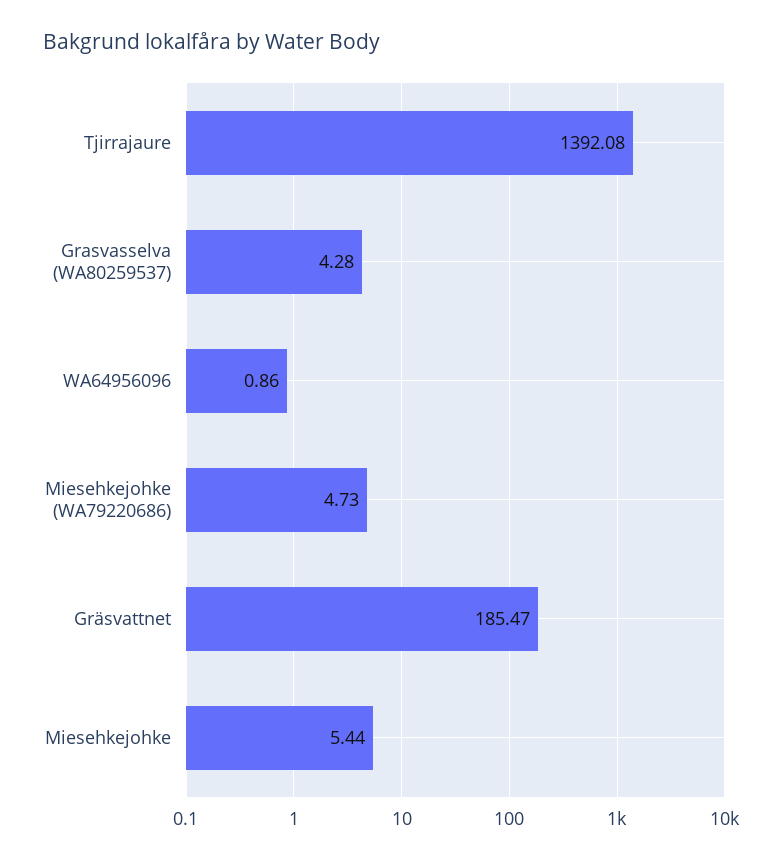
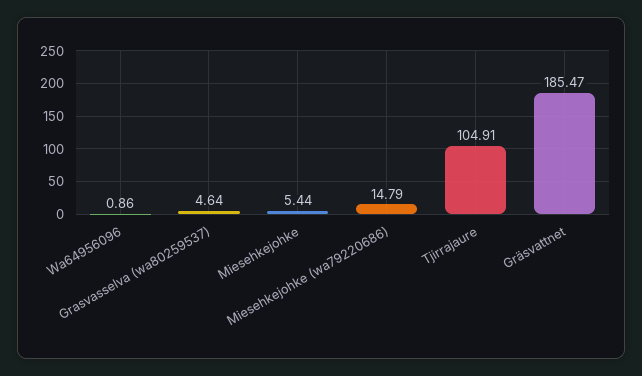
Tjirrajaure: 1392.08 -> 104.91
Grasvasselva (WA80259537): 4.28 -> 4.64
Miesehkejohke (WA79220686): 4.73 -> 14.79

